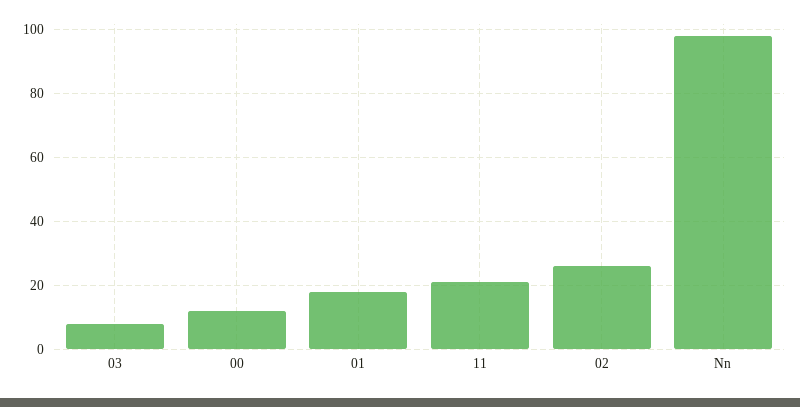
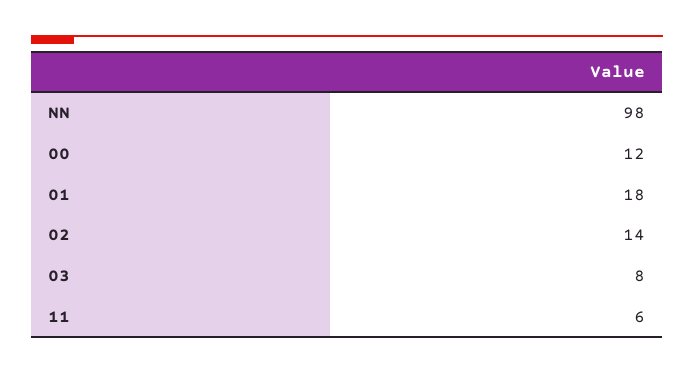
11: 20 -> 6
02: 25 -> 14

